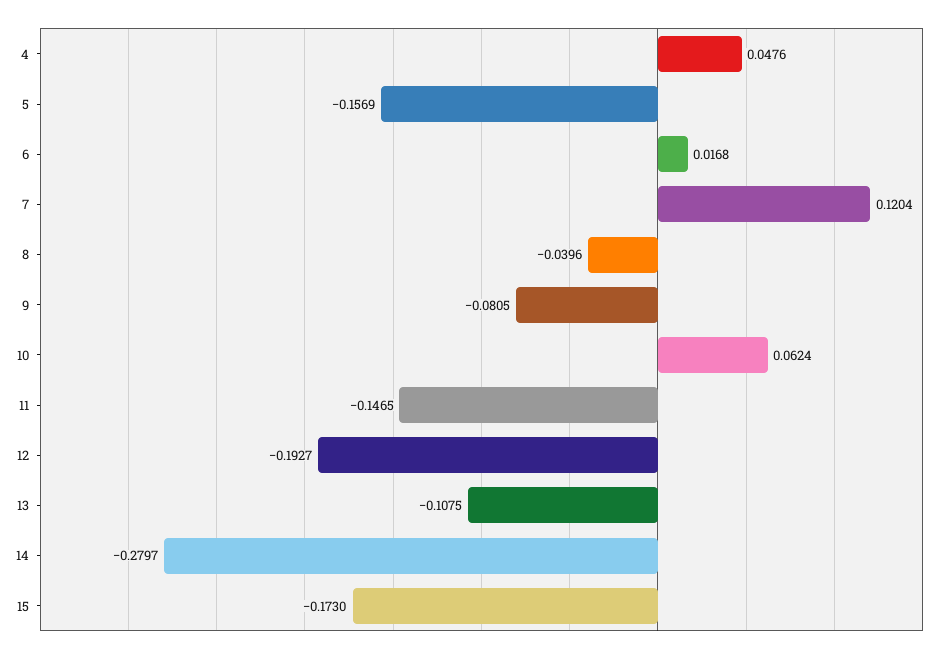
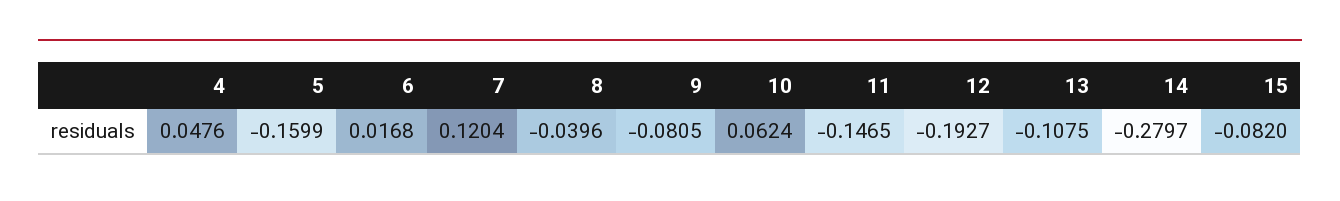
5: -0.1569 -> -0.1599
15: -0.173 -> -0.082

